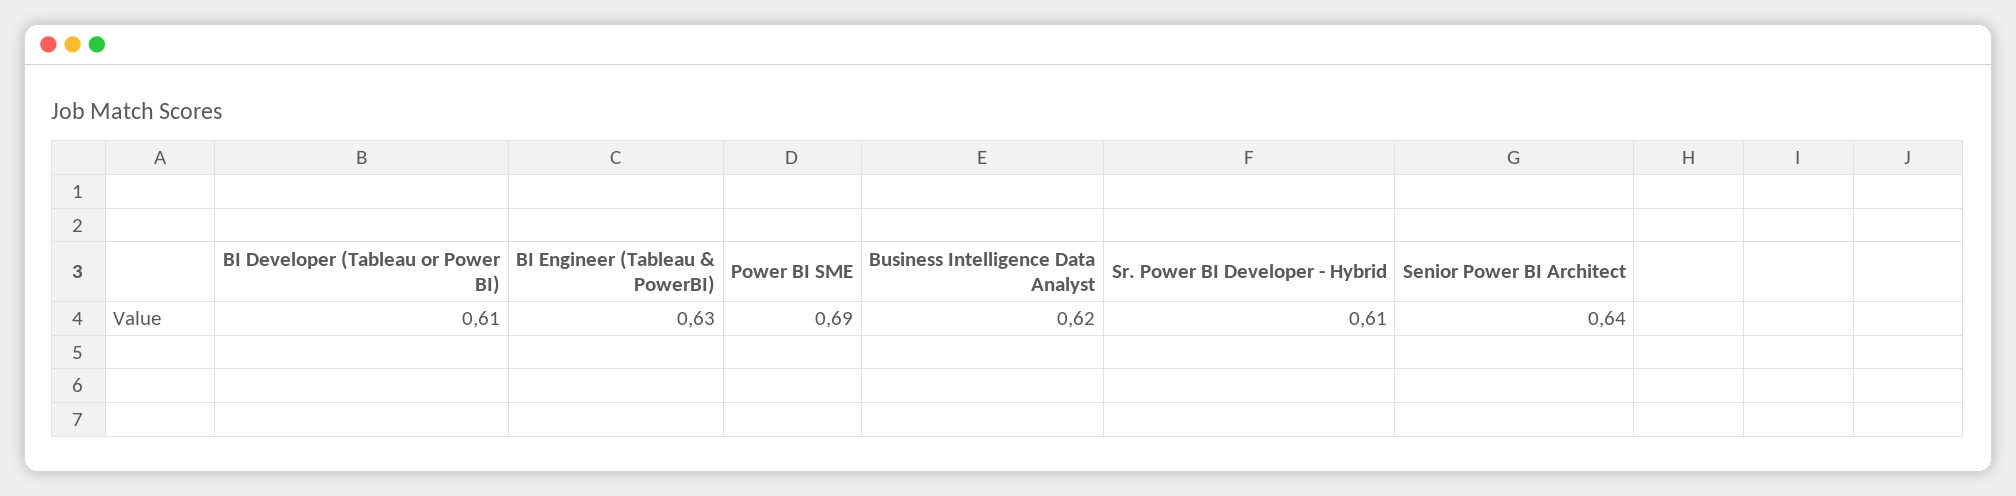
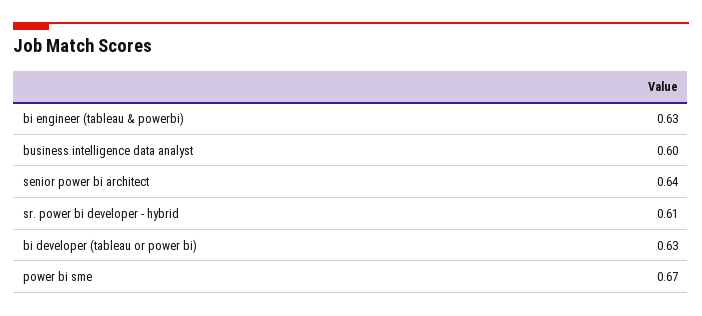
BI Developer (Tableau or Power BI): 0.61 -> 0.63
Power BI SME: 0.69 -> 0.67
Business Intelligence Data Analyst: 0.62 -> 0.6

